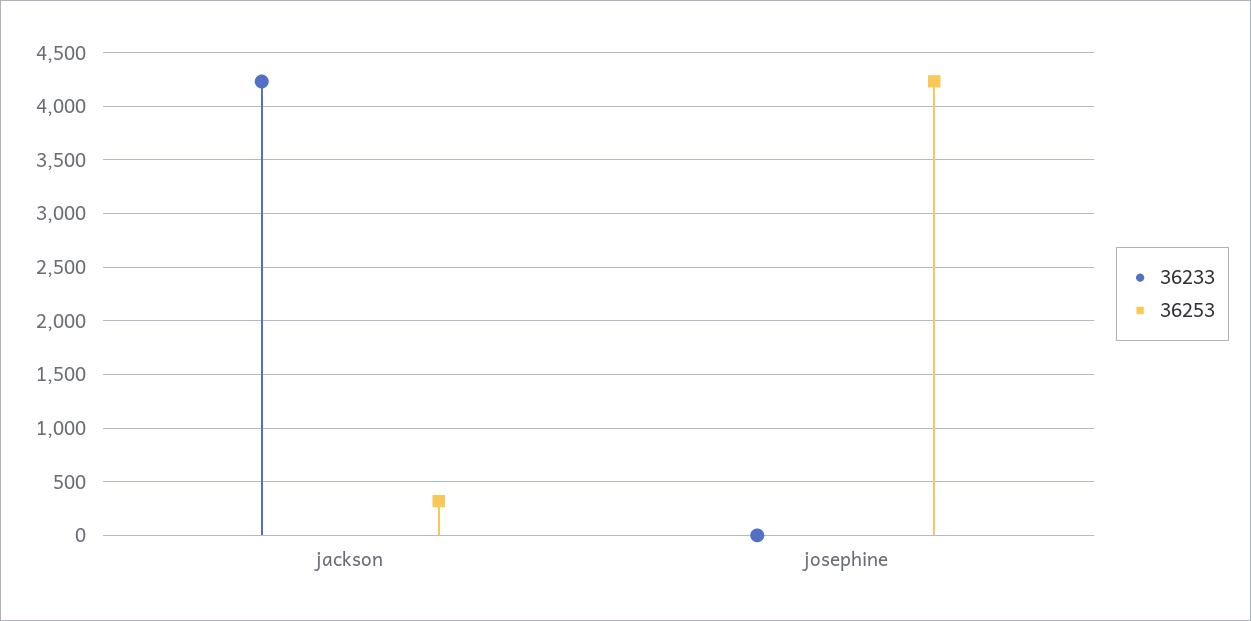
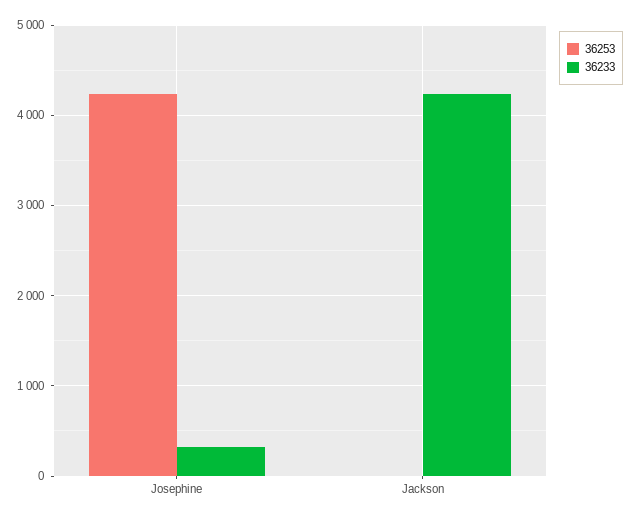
36253, jackson: 300 -> 0
36233, josephine: 0 -> 300

